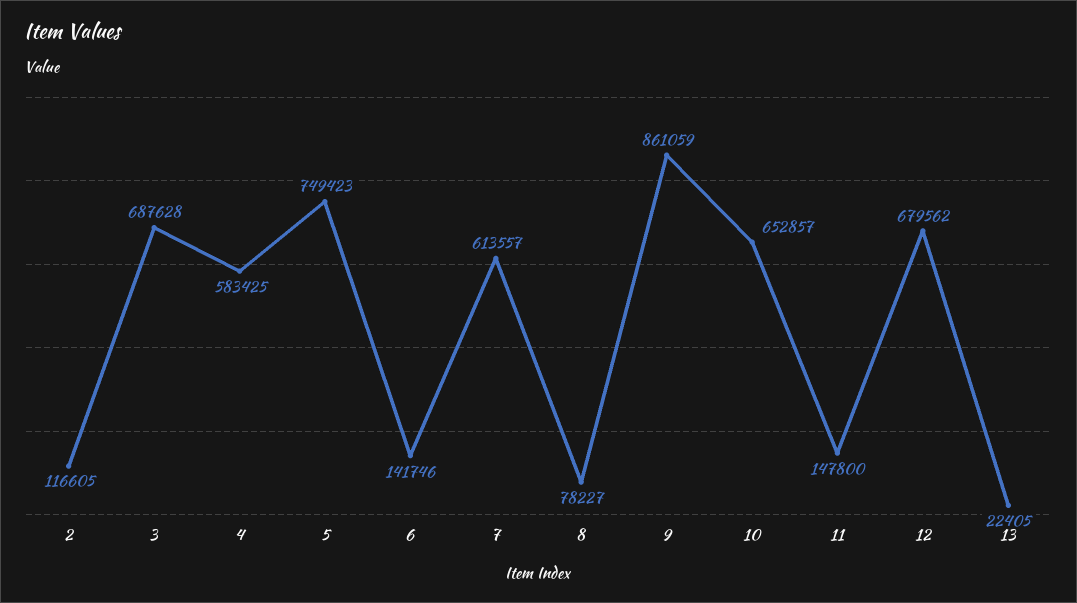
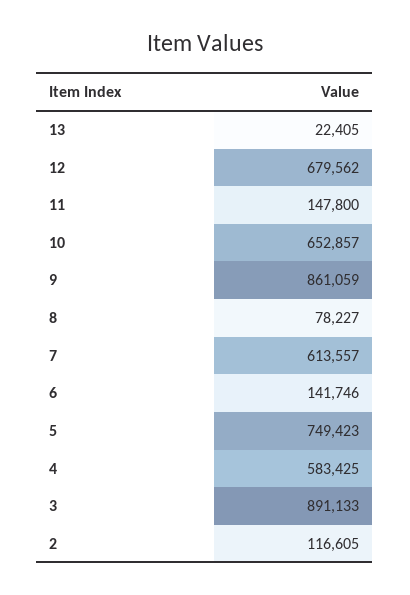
3: 687628 -> 891133

